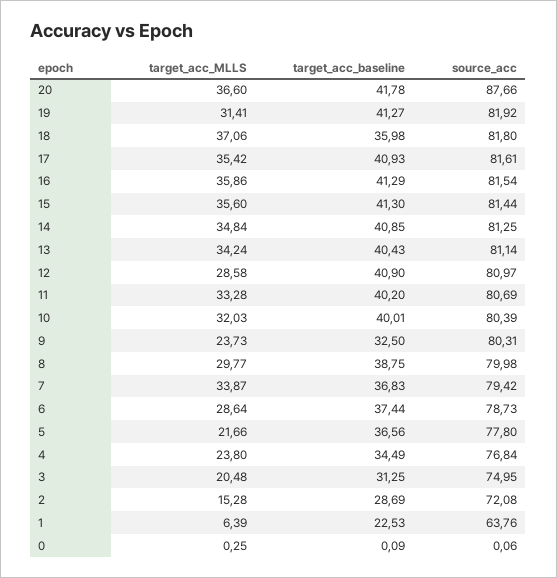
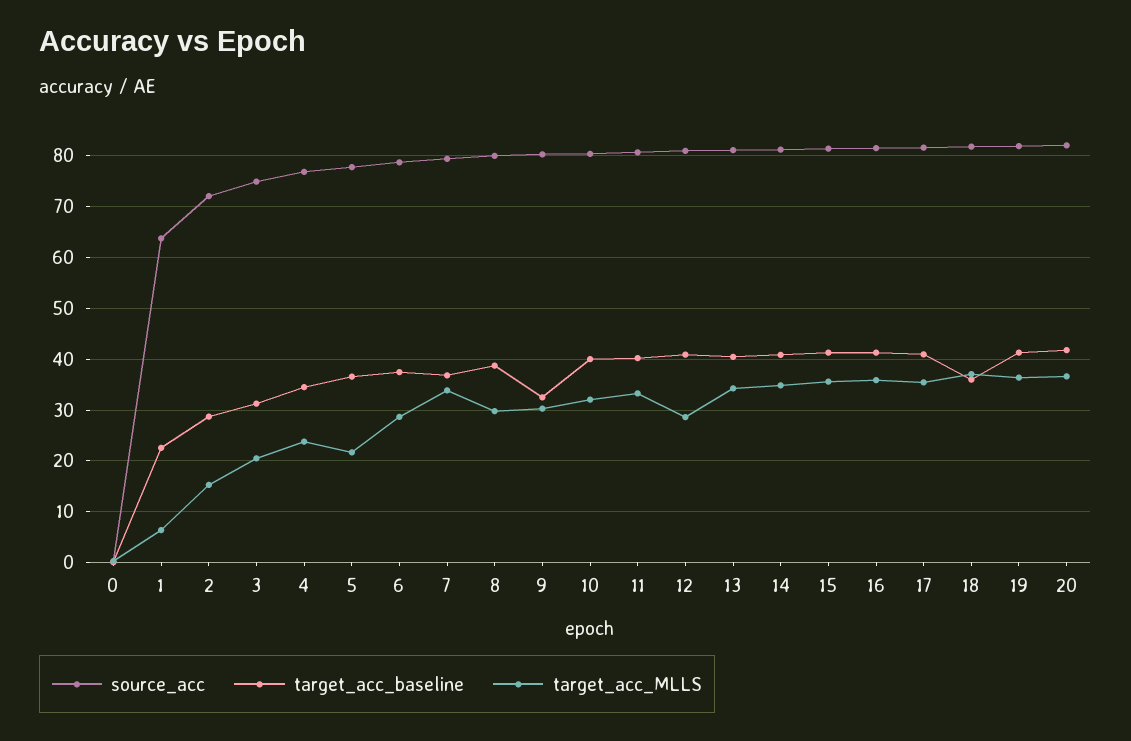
source_acc, 20: 87.66 -> 82
target_acc_MLLS, 19: 31.41 -> 36
target_acc_MLLS, 9: 23.73 -> 30

